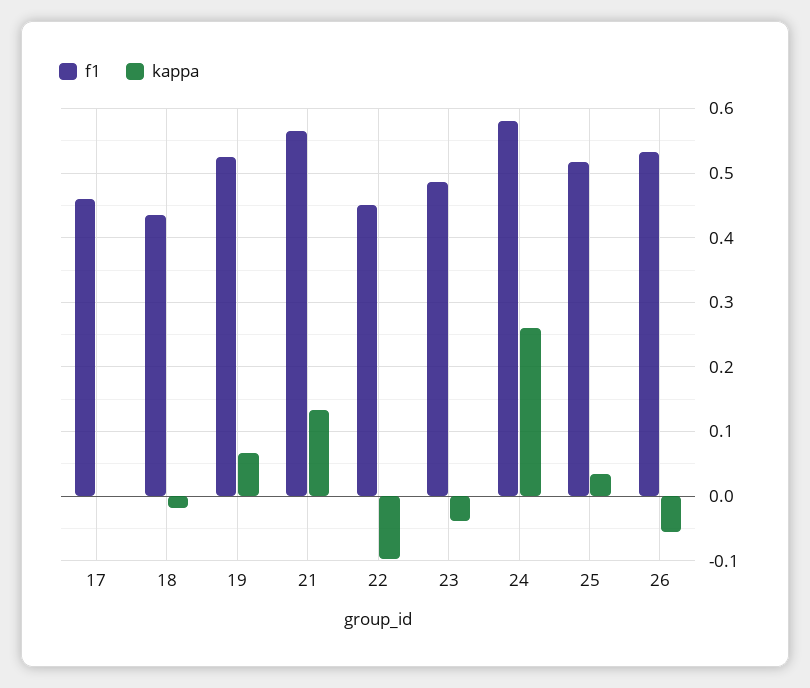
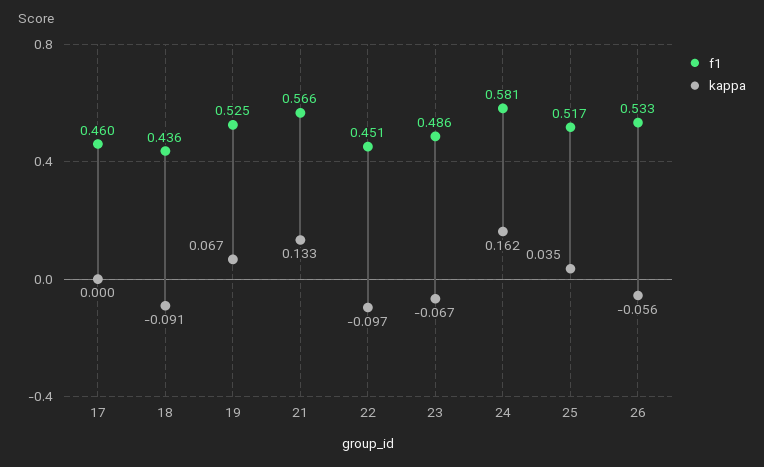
kappa, 18: -0.02 -> -0.091
kappa, 23: -0.04 -> -0.067
kappa, 24: 0.26 -> 0.162

